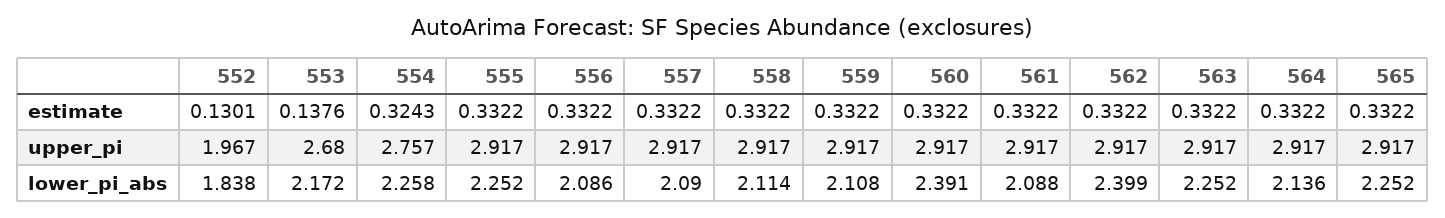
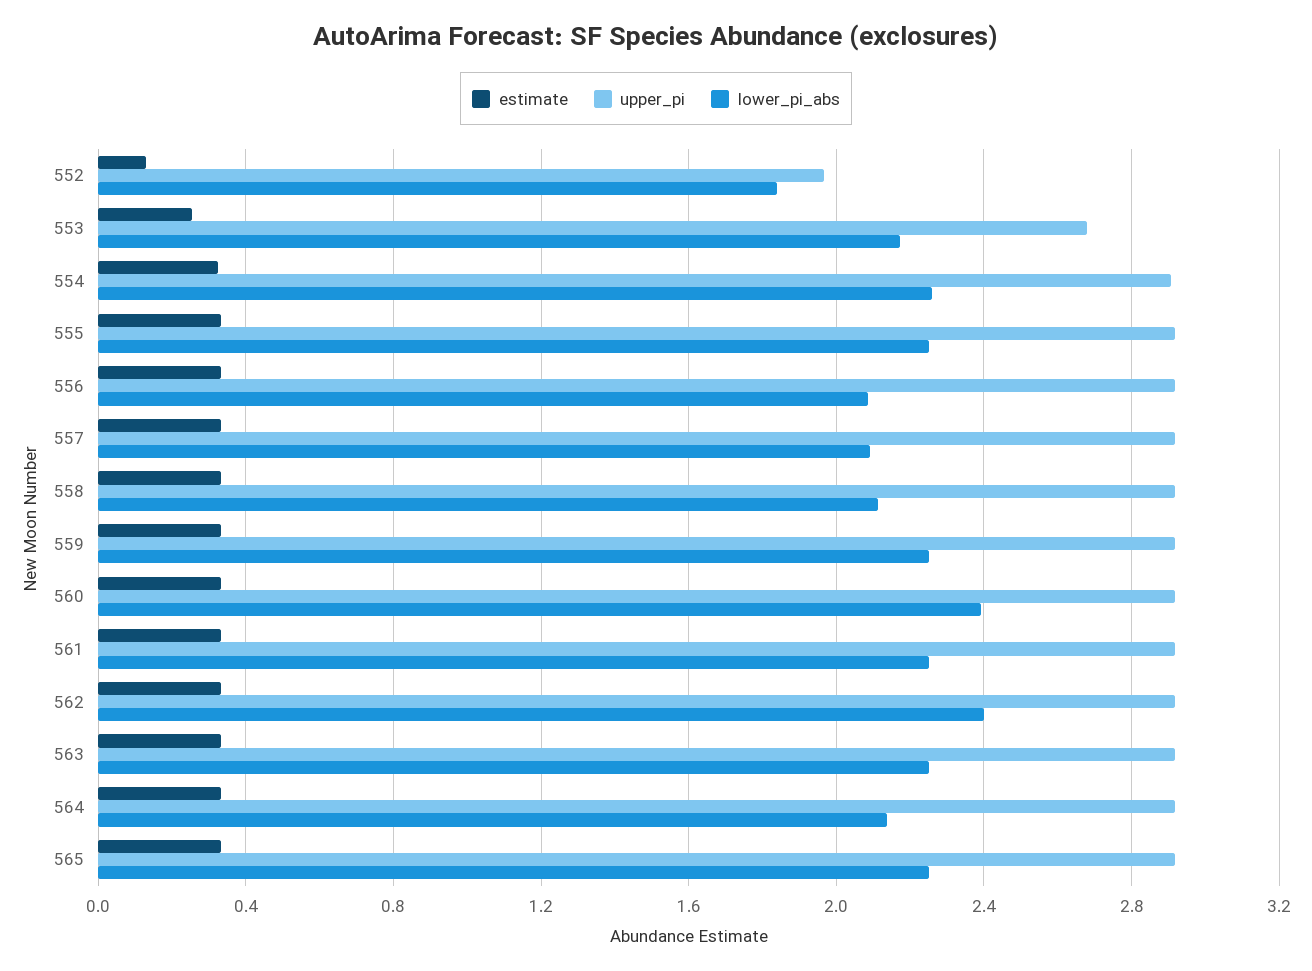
estimate, 553: 0.1376 -> 0.25
upper_pi, 554: 2.757 -> 2.9
lower_pi_abs, 559: 2.108 -> 2.25
lower_pi_abs, 561: 2.088 -> 2.25

